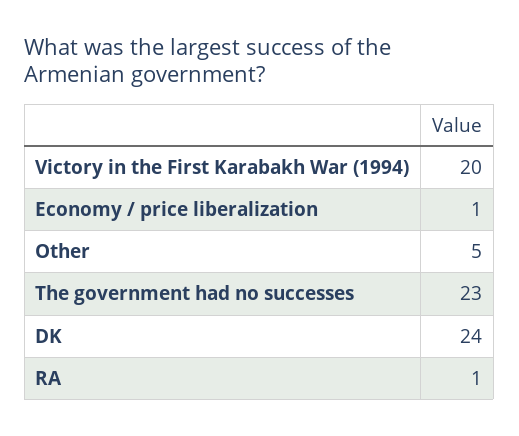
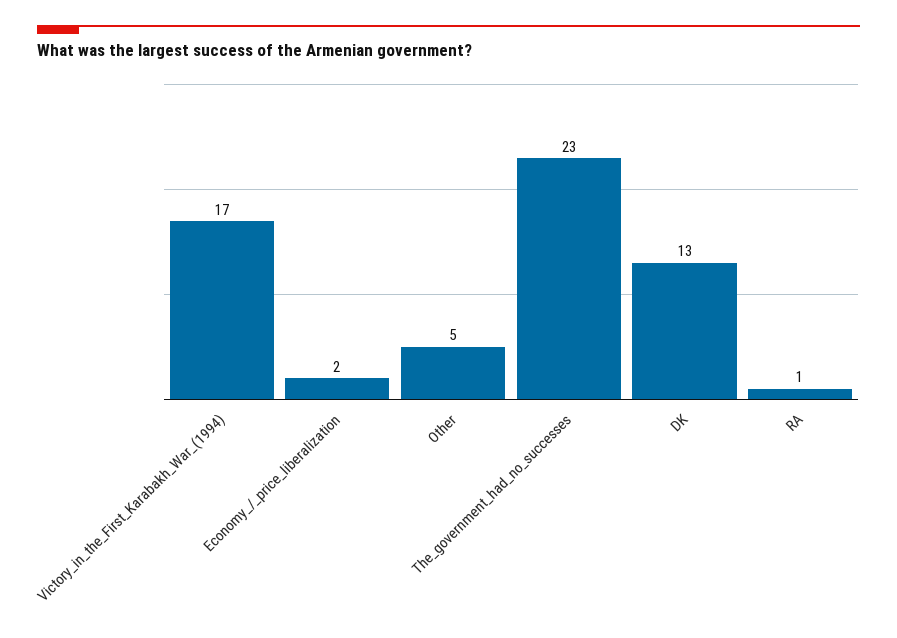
Victory in the First Karabakh War (1994): 20 -> 17
Economy / price liberalization: 1 -> 2
DK: 24 -> 13

